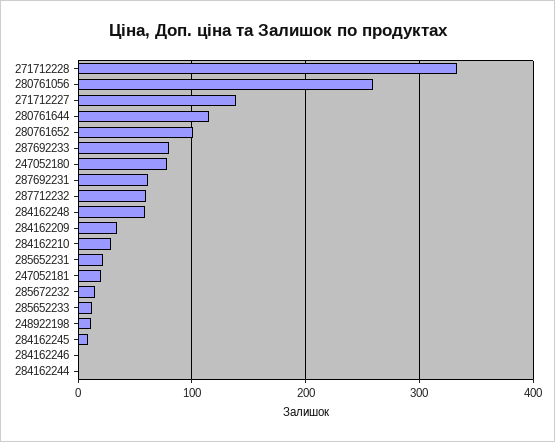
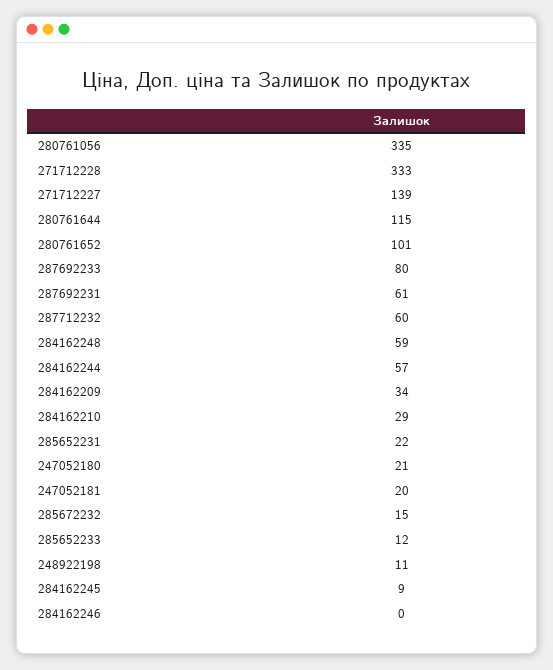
280761056: 260 -> 335
247052180: 80 -> 21
284162244: 0 -> 57

